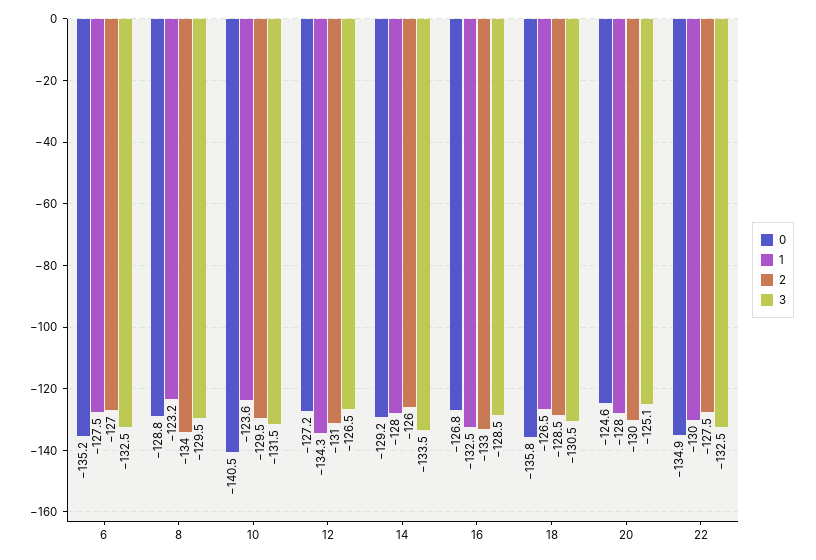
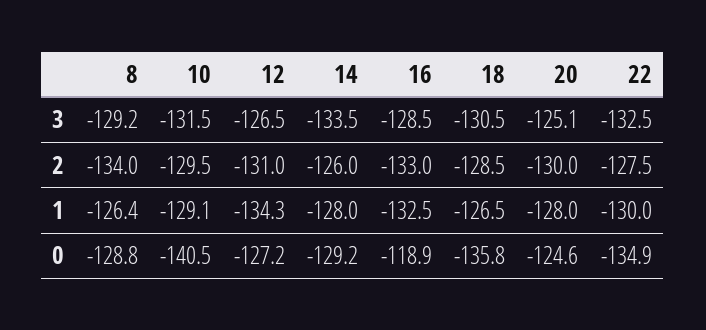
0, 6: -135.2 -> none
1, 6: -127.5 -> none
2, 6: -127 -> none
3, 6: -132.5 -> none
1, 8: -123.2 -> -126.4
3, 8: -129.5 -> -129.2
1, 10: -123.6 -> -129.1
0, 16: -126.8 -> -118.9

